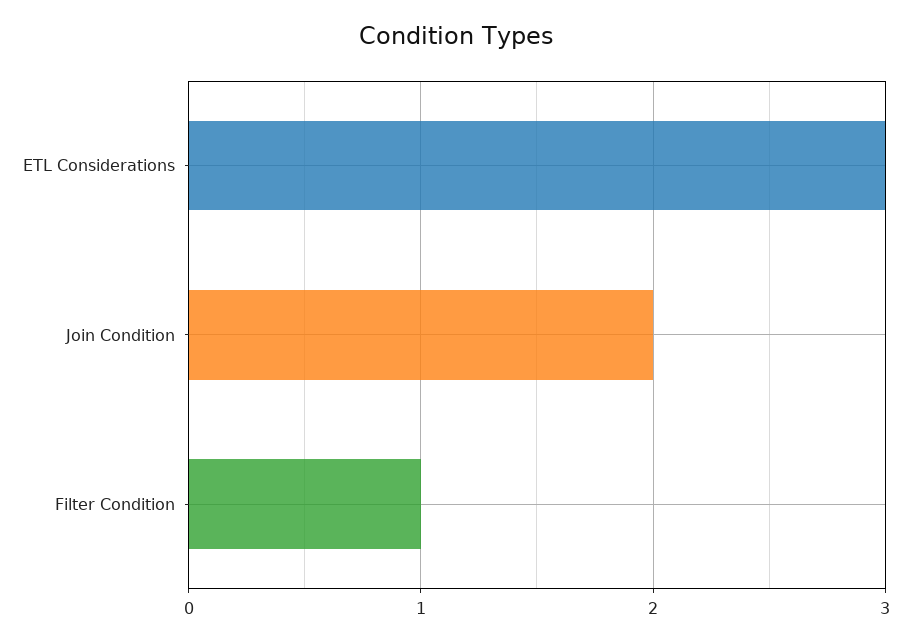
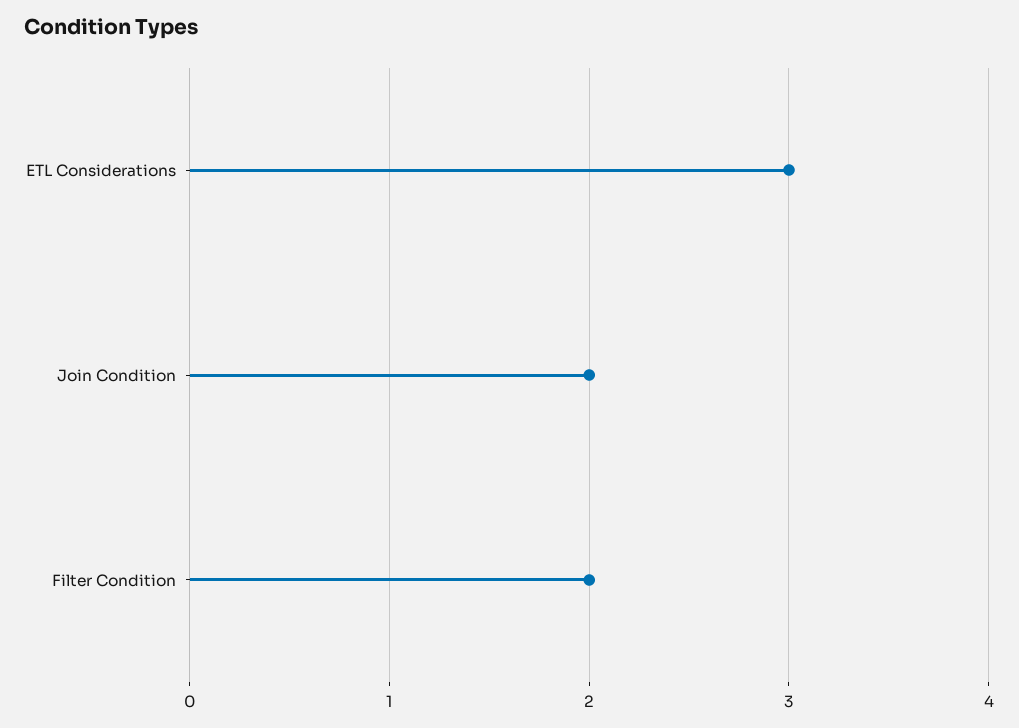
Filter Condition: 1 -> 2

